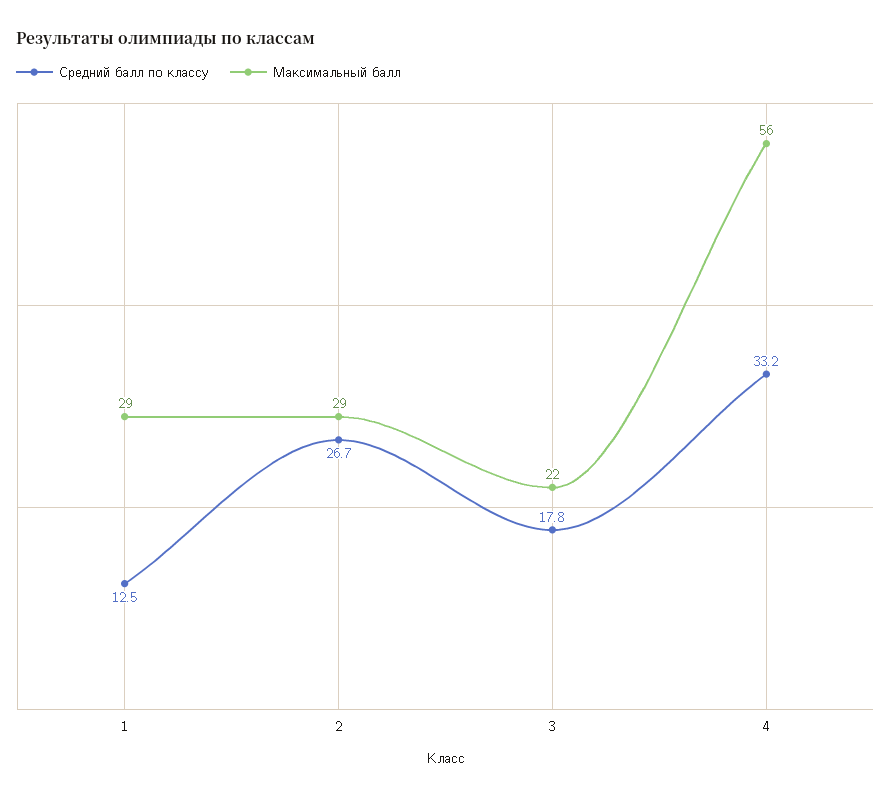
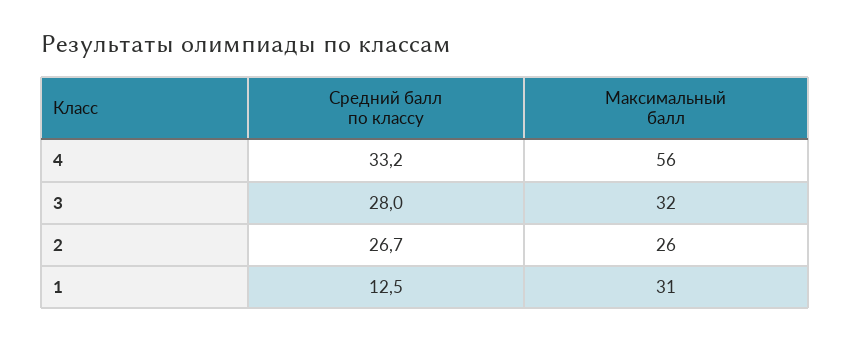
Максимальный балл, 1: 29 -> 31
Максимальный балл, 2: 29 -> 26
Средний балл по классу, 3: 17.8 -> 28
Максимальный балл, 3: 22 -> 32

